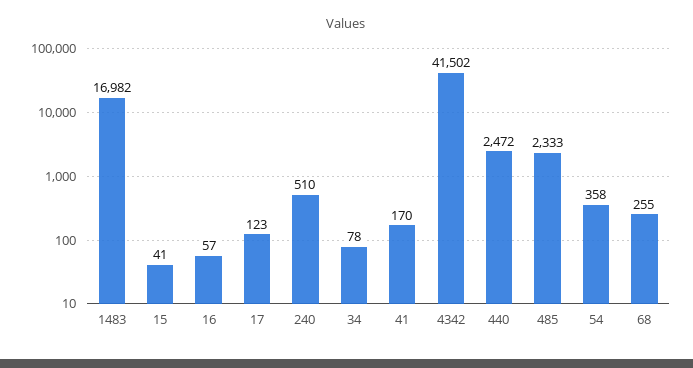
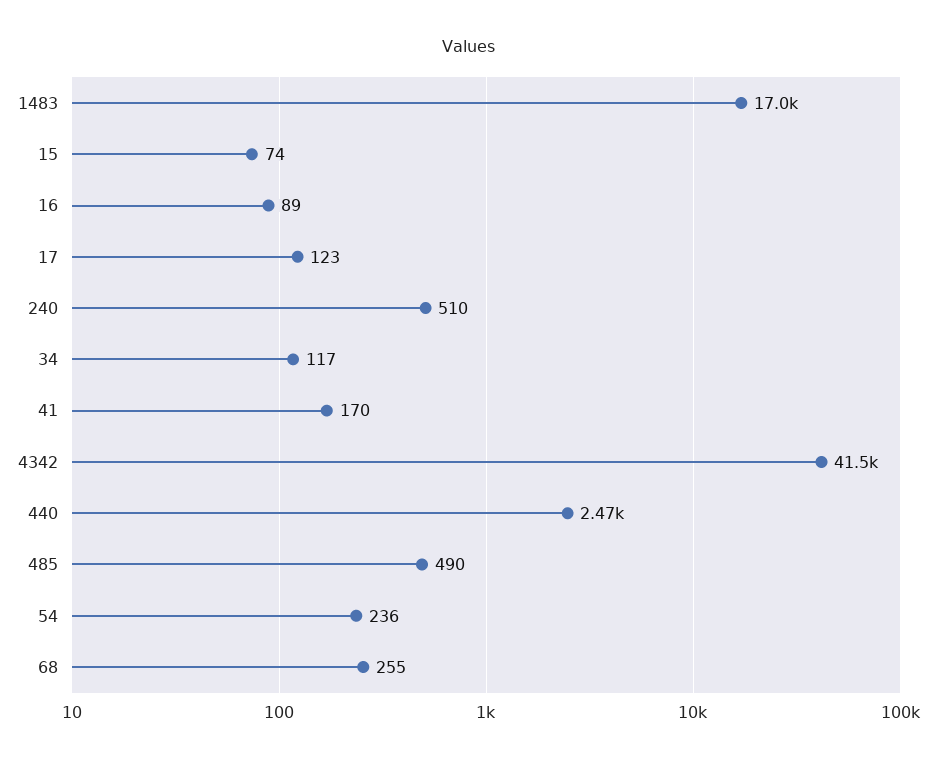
15: 41 -> 74
16: 57 -> 89
34: 78 -> 117
485: 2333 -> 490
54: 358 -> 236

